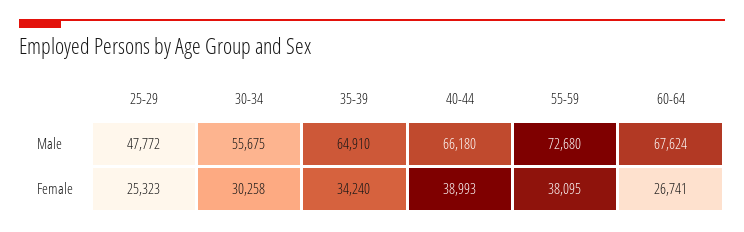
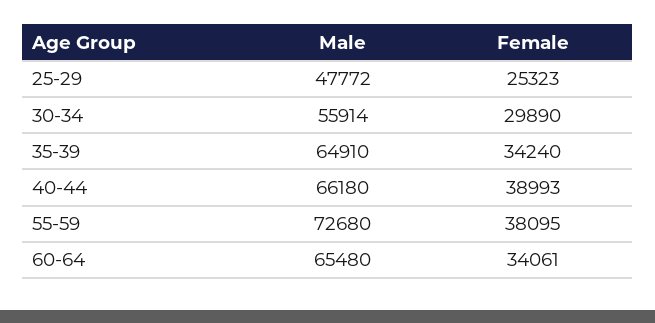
30-34, Male: 55675 -> 55914
60-64, Male: 67624 -> 65480
30-34, Female: 30258 -> 29890
60-64, Female: 26741 -> 34061

